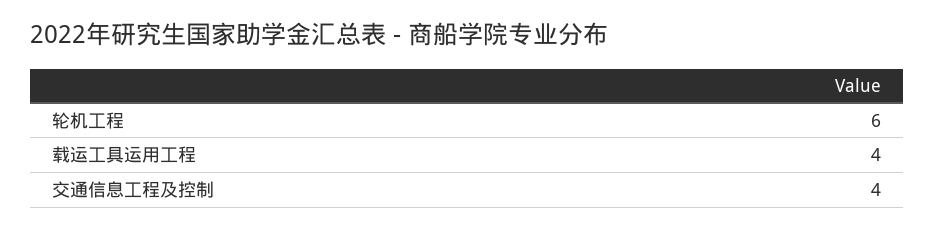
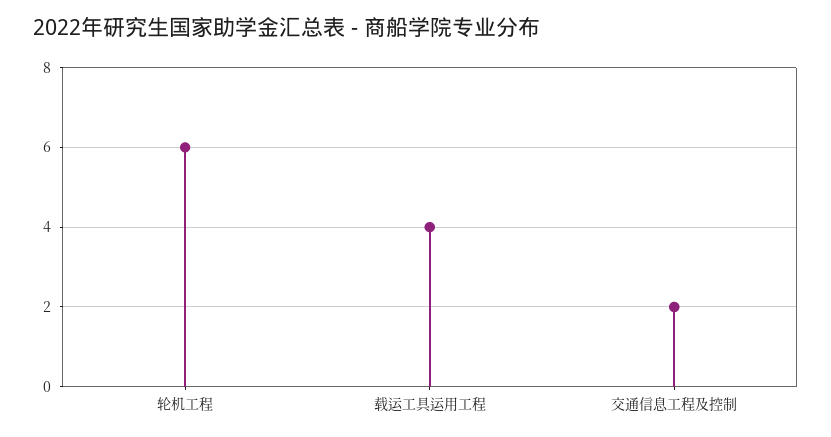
交通信息工程及控制: 4 -> 2

